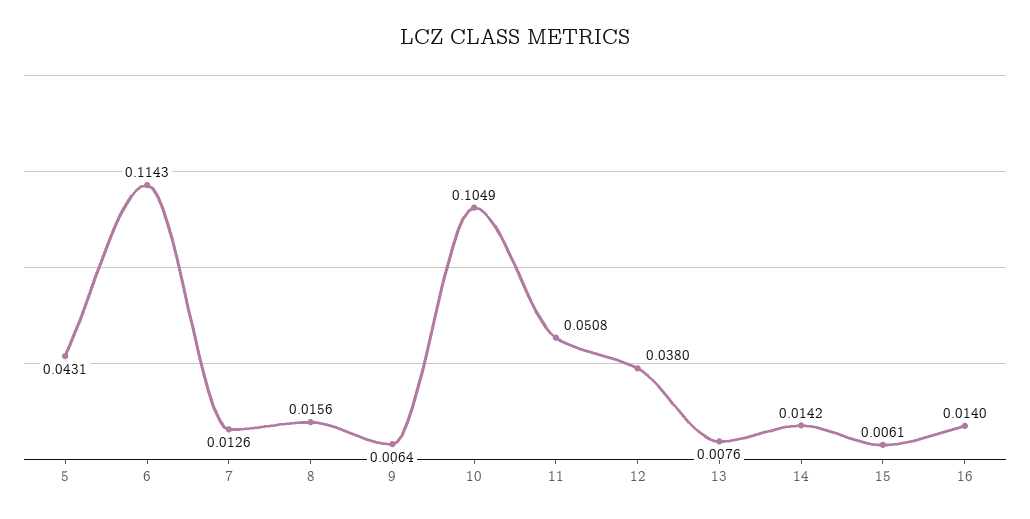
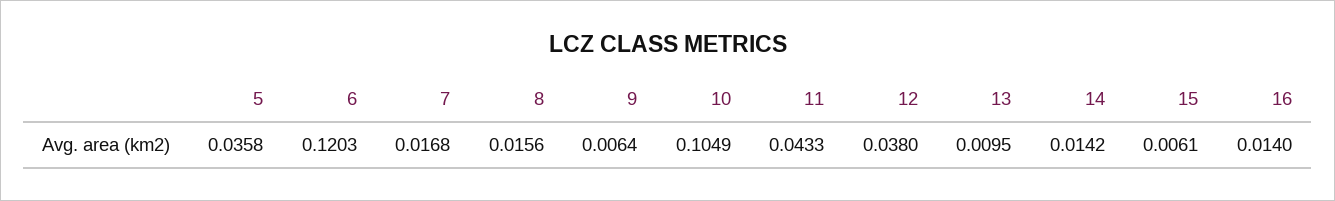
5: 0.0431 -> 0.0358
6: 0.1143 -> 0.1203
7: 0.0126 -> 0.0168
11: 0.0508 -> 0.0433
13: 0.0076 -> 0.0095

